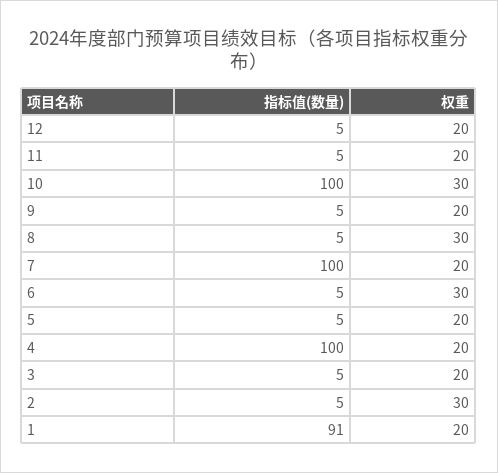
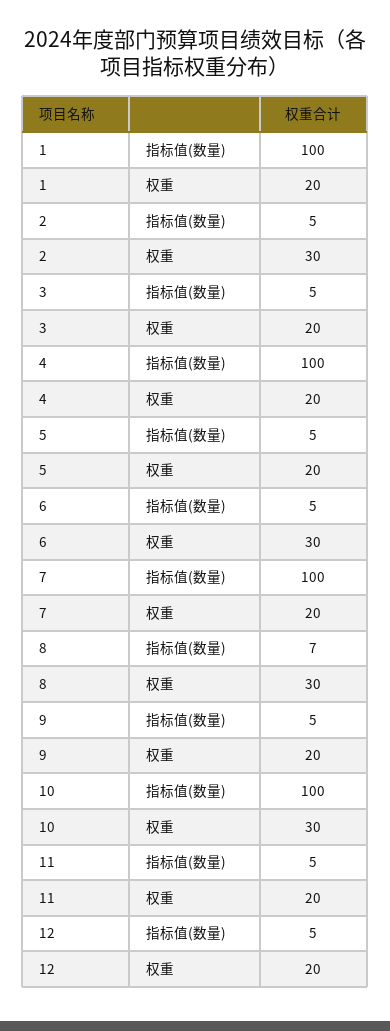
指标值(数量), 8: 5 -> 7
指标值(数量), 1: 91 -> 100

